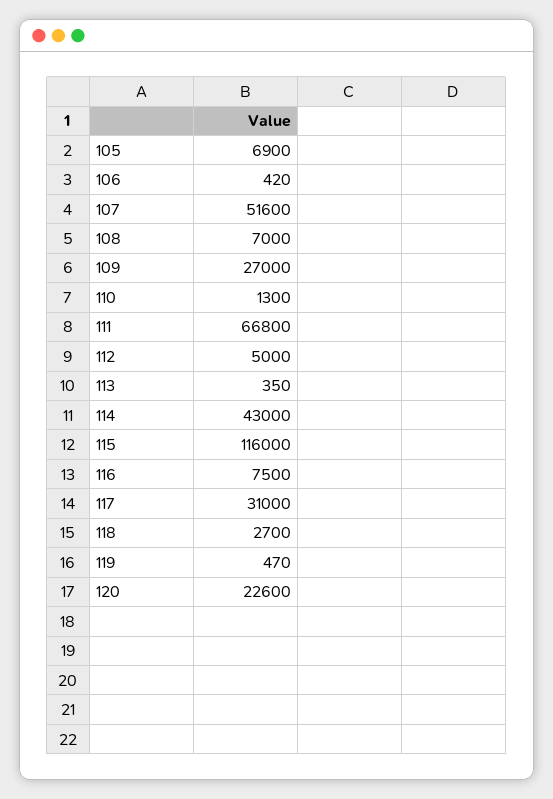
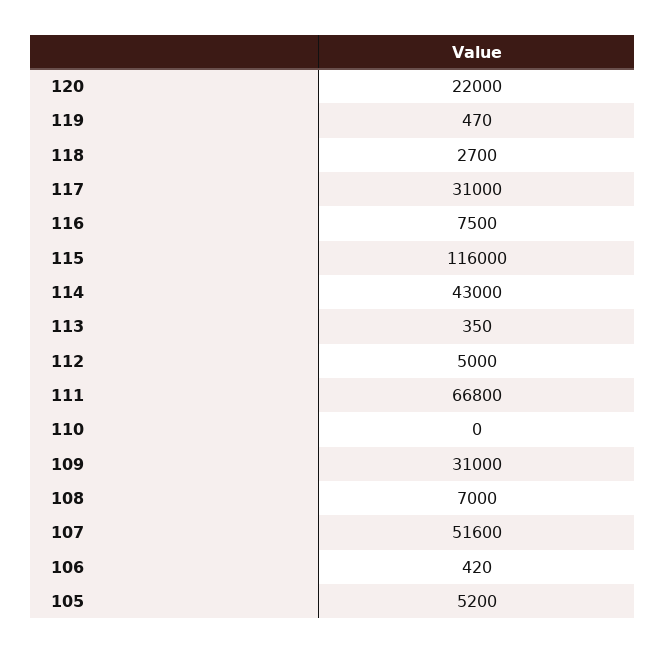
105: 6900 -> 5200
109: 27000 -> 31000
110: 1300 -> 0
120: 22600 -> 22000

